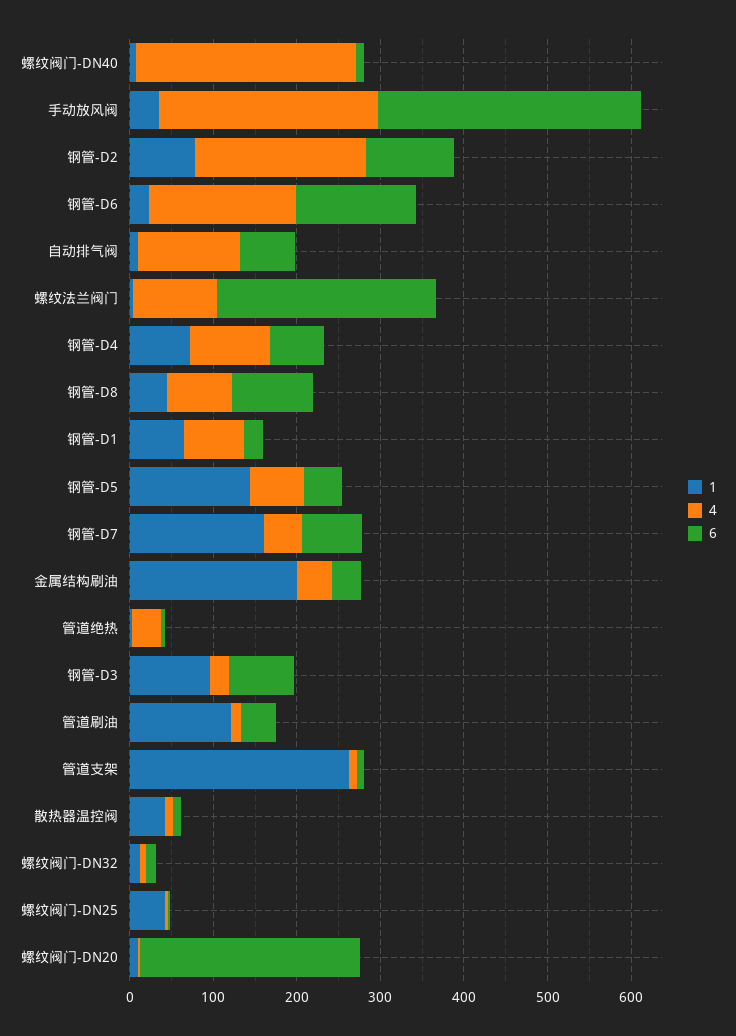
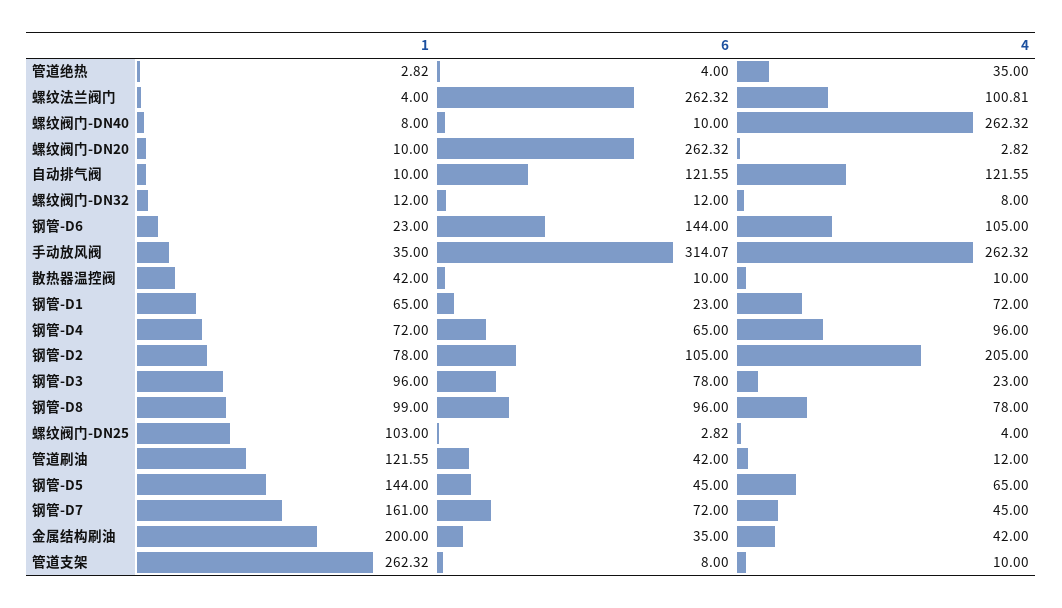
4, 钢管-D6: 180 -> 105
6, 自动排气阀: 60 -> 121.55
1, 钢管-D8: 40 -> 99
1, 螺纹阀门-DN25: 40 -> 103

